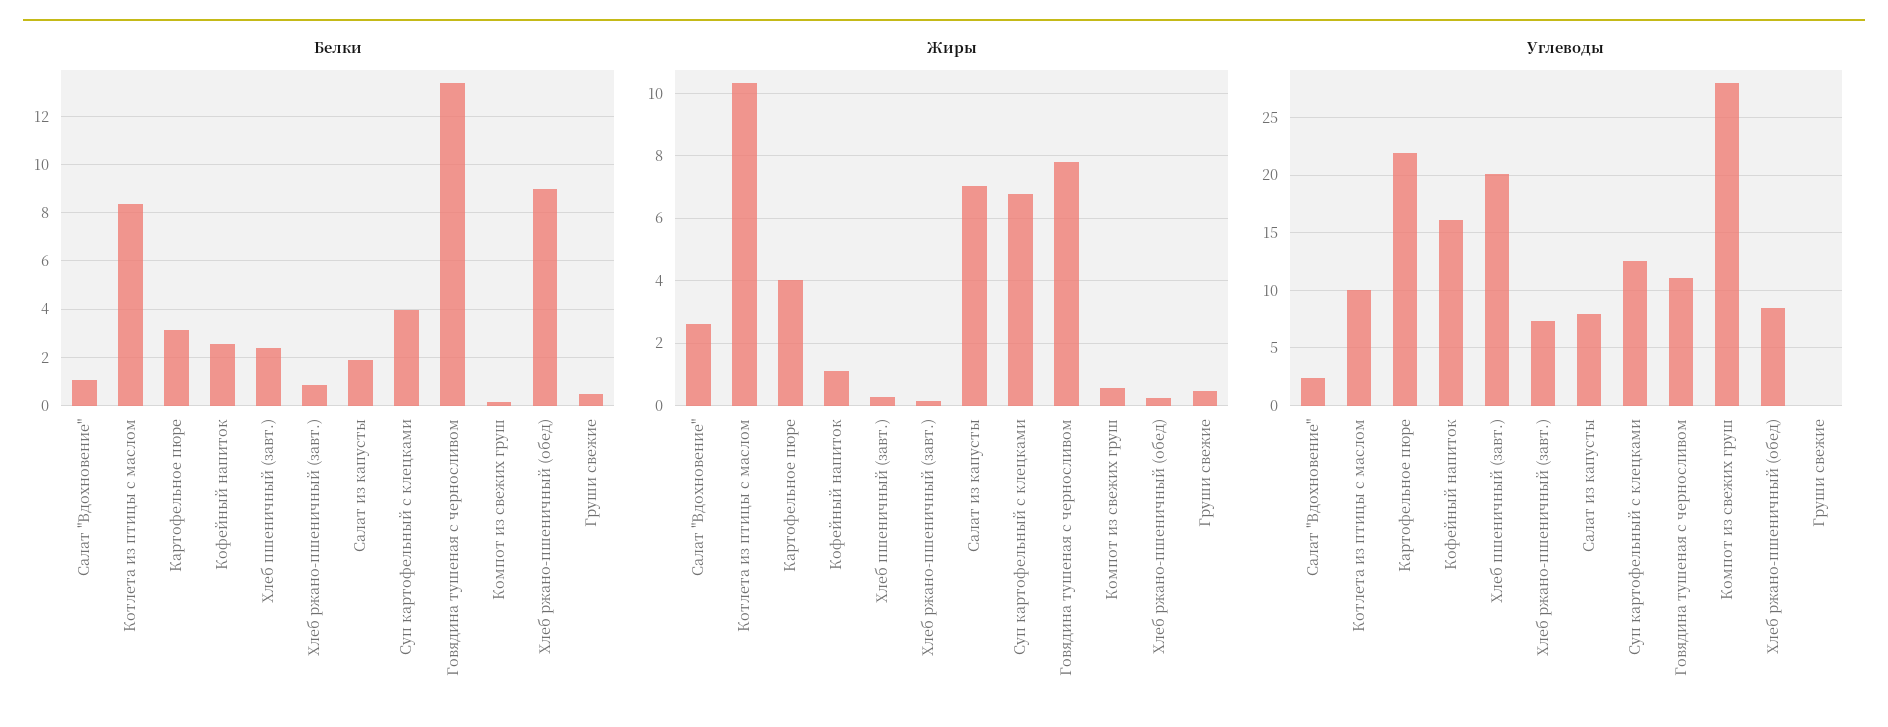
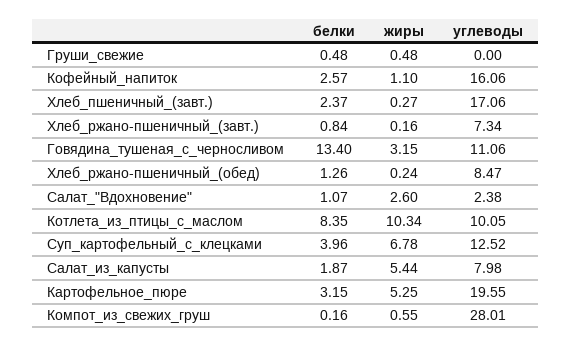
Белки, Хлеб ржано-пшеничный (обед): 9 -> 1.26
Жиры, Картофельное пюре: 4 -> 5.25
Жиры, Салат из капусты: 7 -> 5.44
Жиры, Говядина тушеная с черносливом: 7.8 -> 3.15
Углеводы, Картофельное пюре: 22 -> 19.55
Углеводы, Хлеб пшеничный (завт.): 20 -> 17.06

